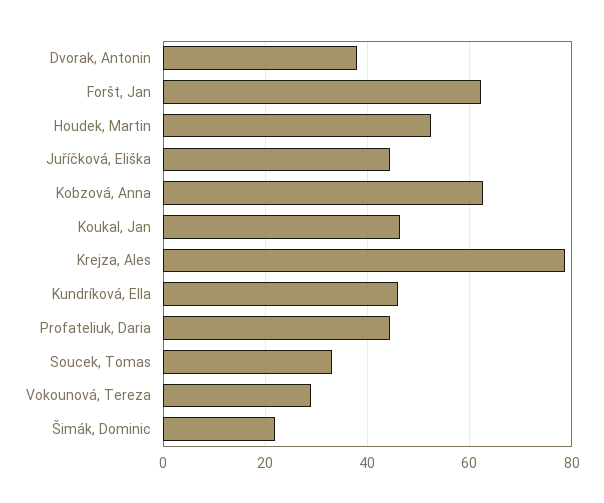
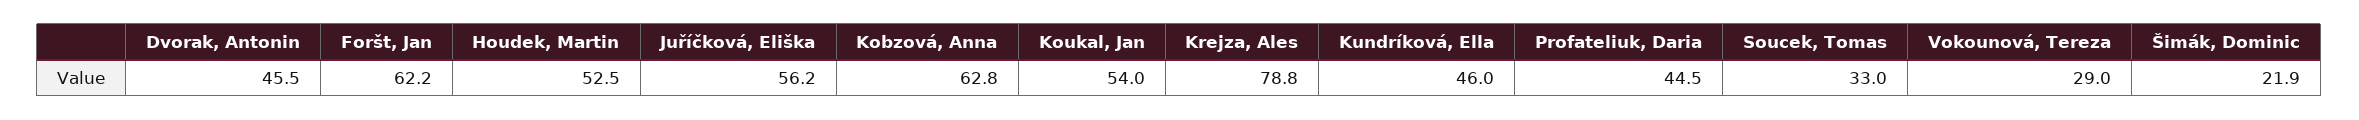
Dvorak, Antonin: 38 -> 45.5
Juříčková, Eliška: 44 -> 56.2
Koukal, Jan: 46 -> 54

